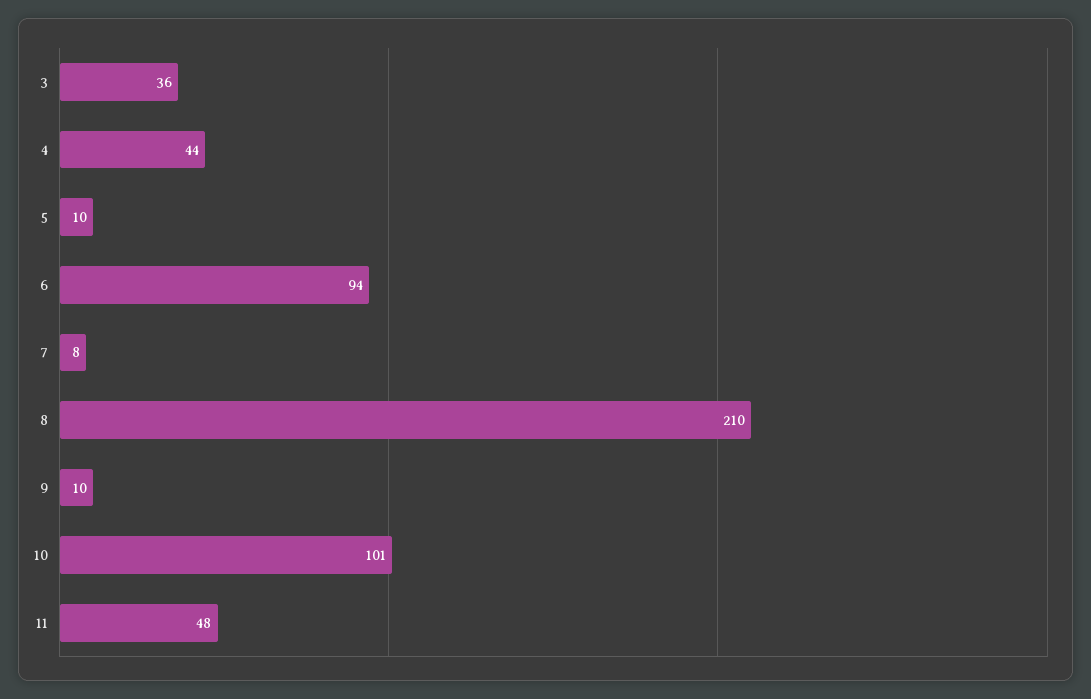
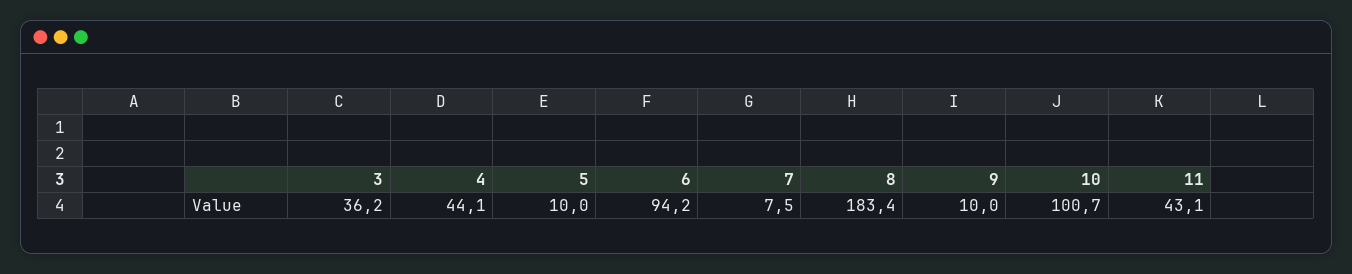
8: 210 -> 183.4
11: 48 -> 43.1

